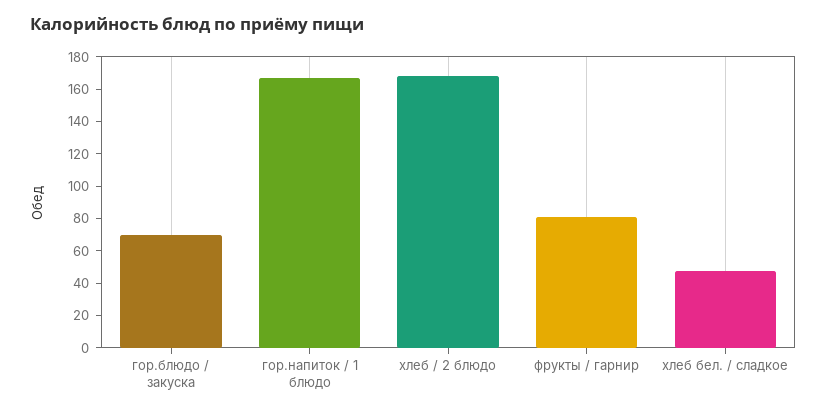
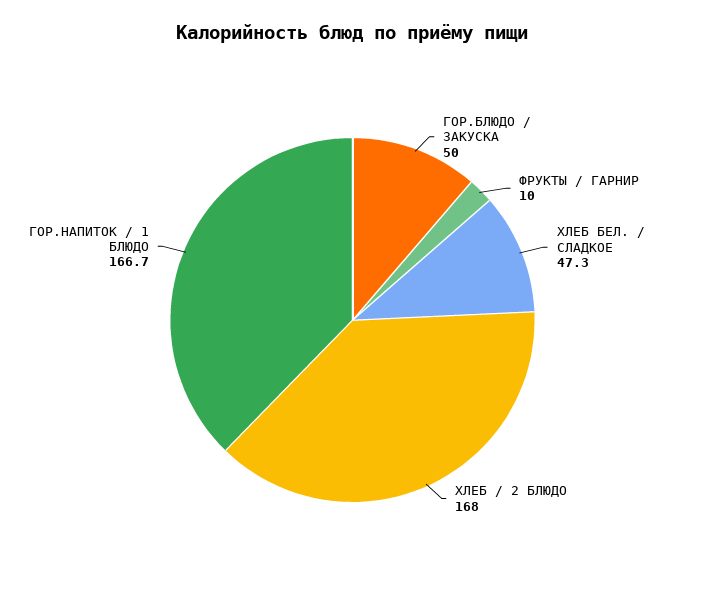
гор.блюдо / закуска: 70 -> 50
фрукты / гарнир: 80 -> 10

